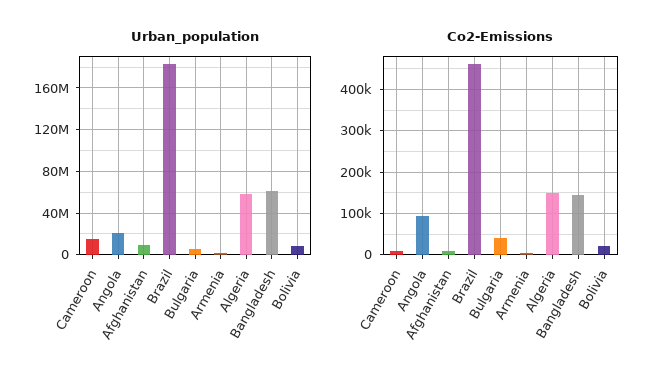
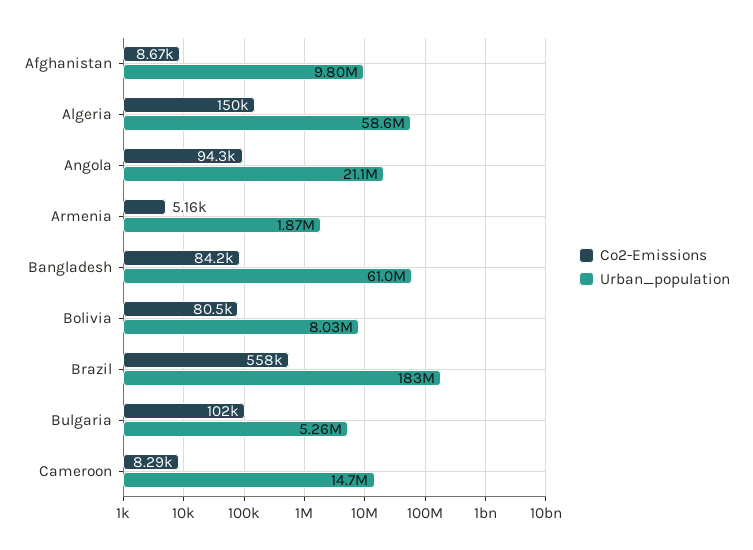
Co2-Emissions, Brazil: 460000 -> 558000
Co2-Emissions, Bulgaria: 40000 -> 102000
Co2-Emissions, Bangladesh: 140000 -> 84200
Co2-Emissions, Bolivia: 20000 -> 80500

